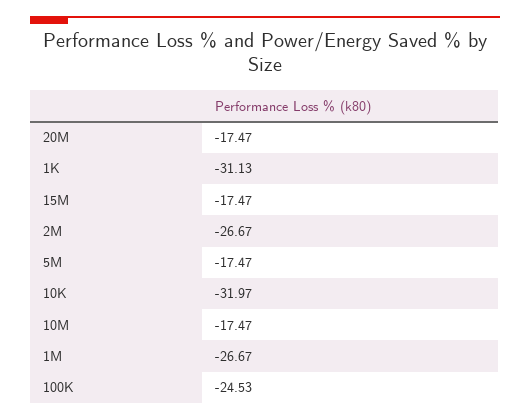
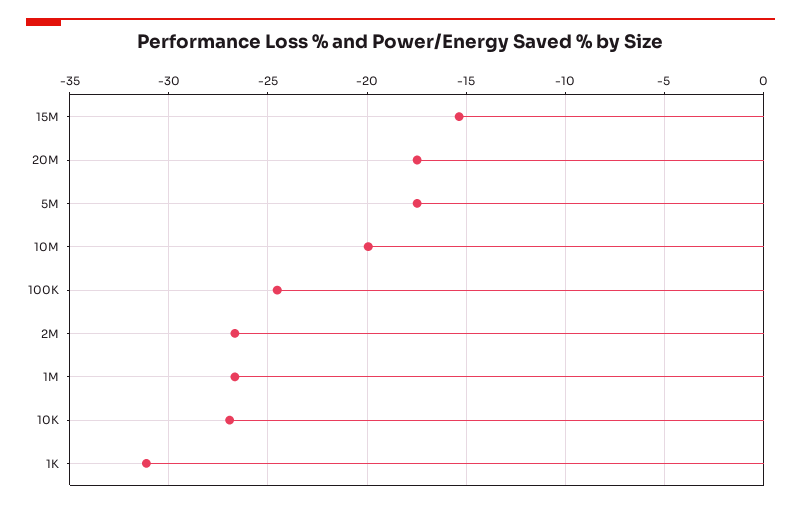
15M: -17.47 -> -15.5
10K: -31.97 -> -27
10M: -17.47 -> -20

